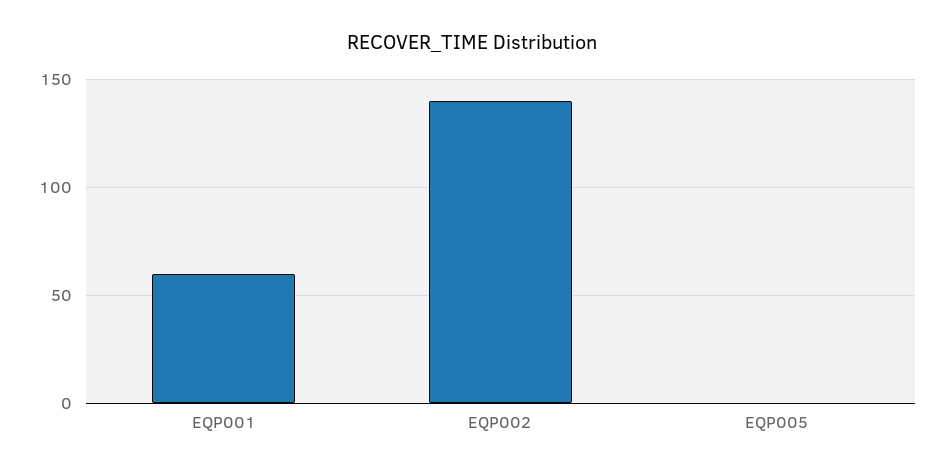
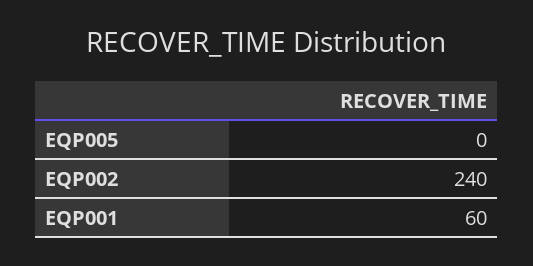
EQP002: 140 -> 240

